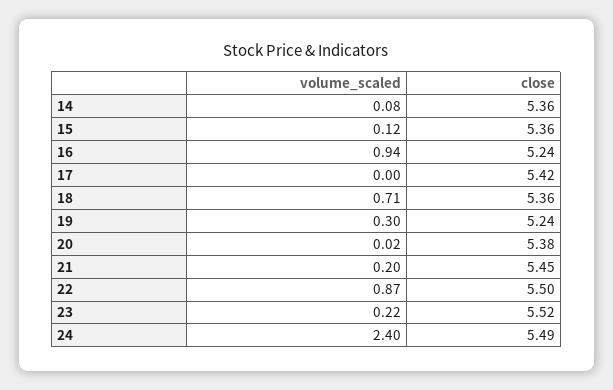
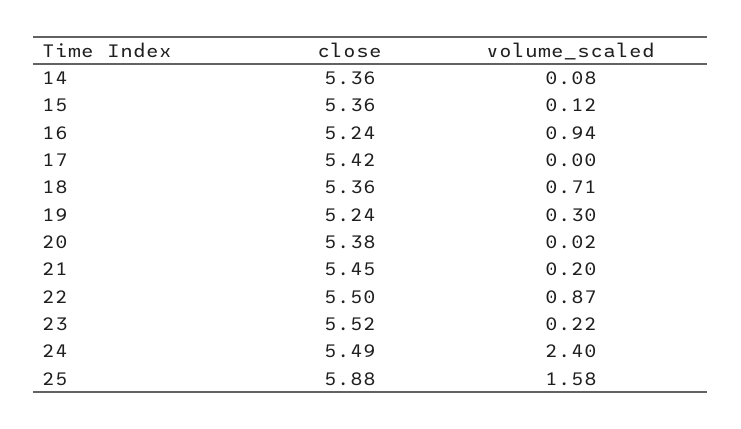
close, 25: none -> 5.88
volume_scaled, 25: none -> 1.58

